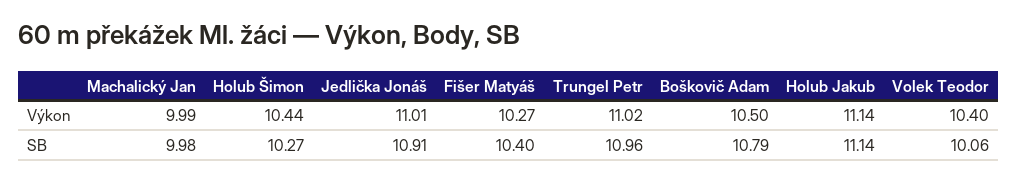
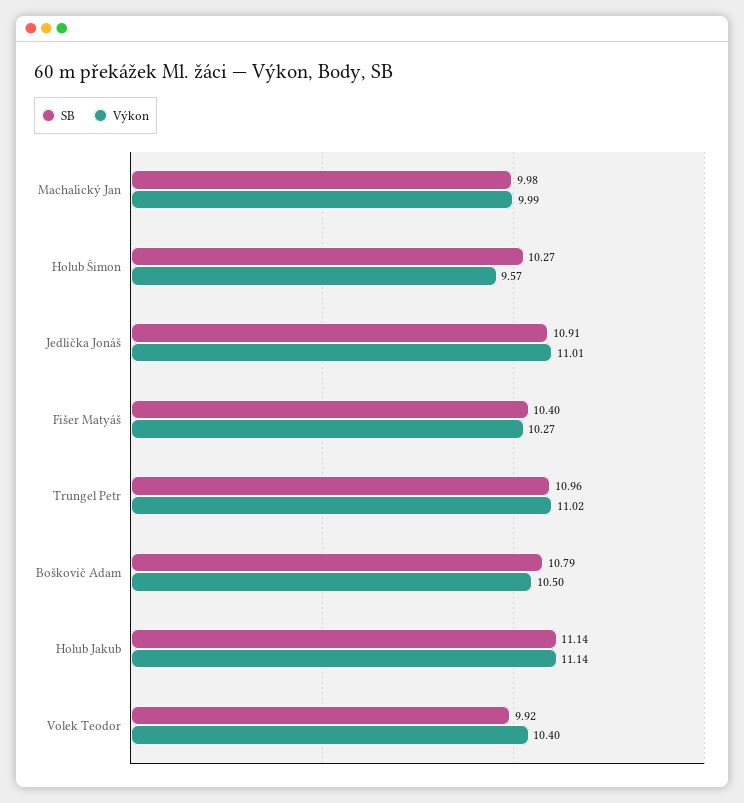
Výkon, Holub Šimon: 10.44 -> 9.57
SB, Volek Teodor: 10.06 -> 9.92

